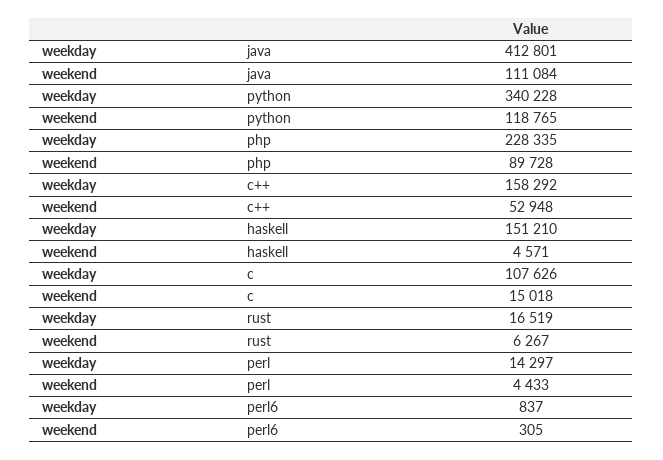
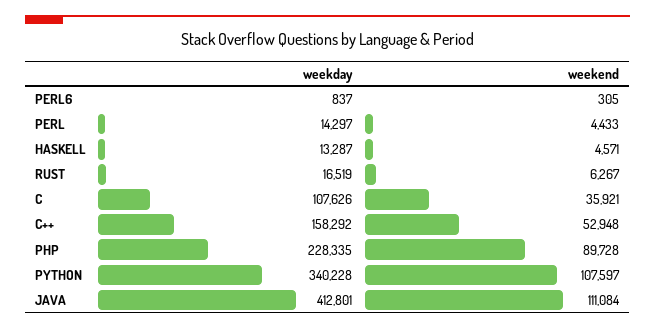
weekend, python: 118765 -> 107597
weekday, haskell: 151210 -> 13287
weekend, c: 15018 -> 35921

